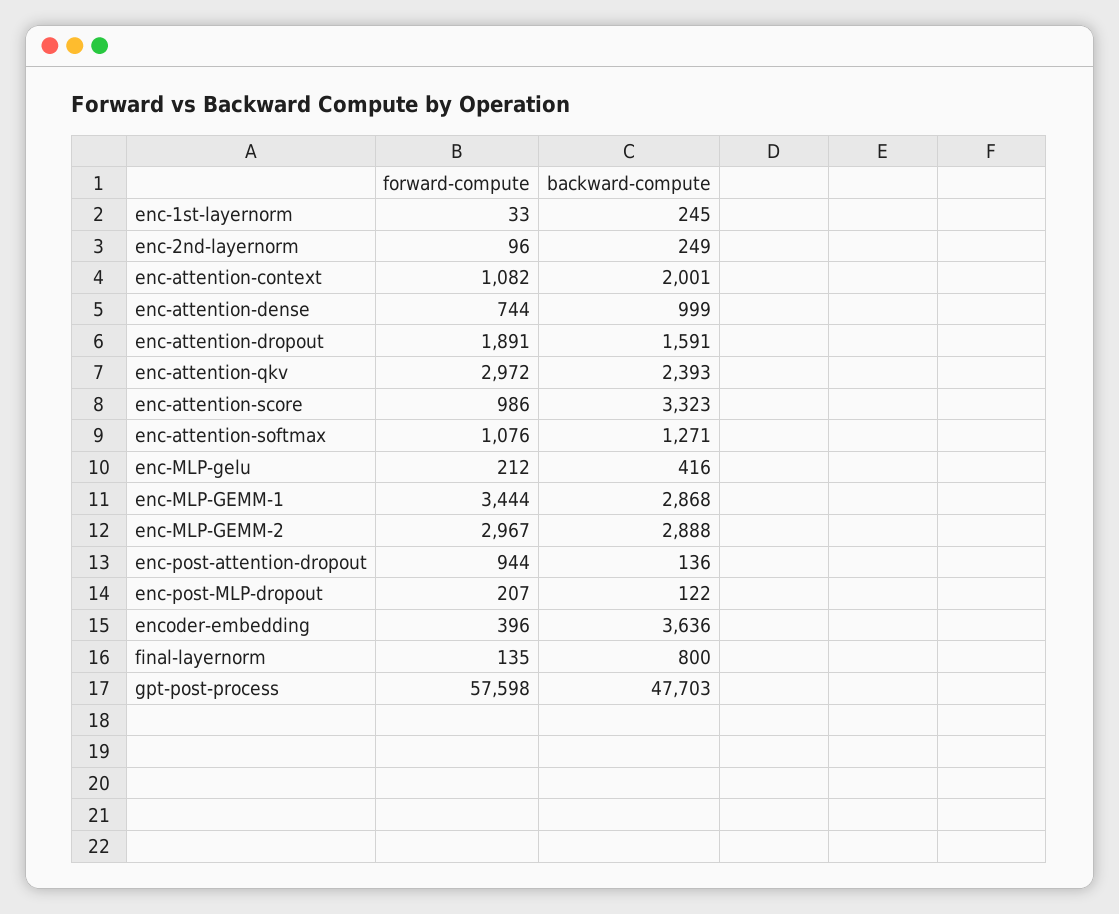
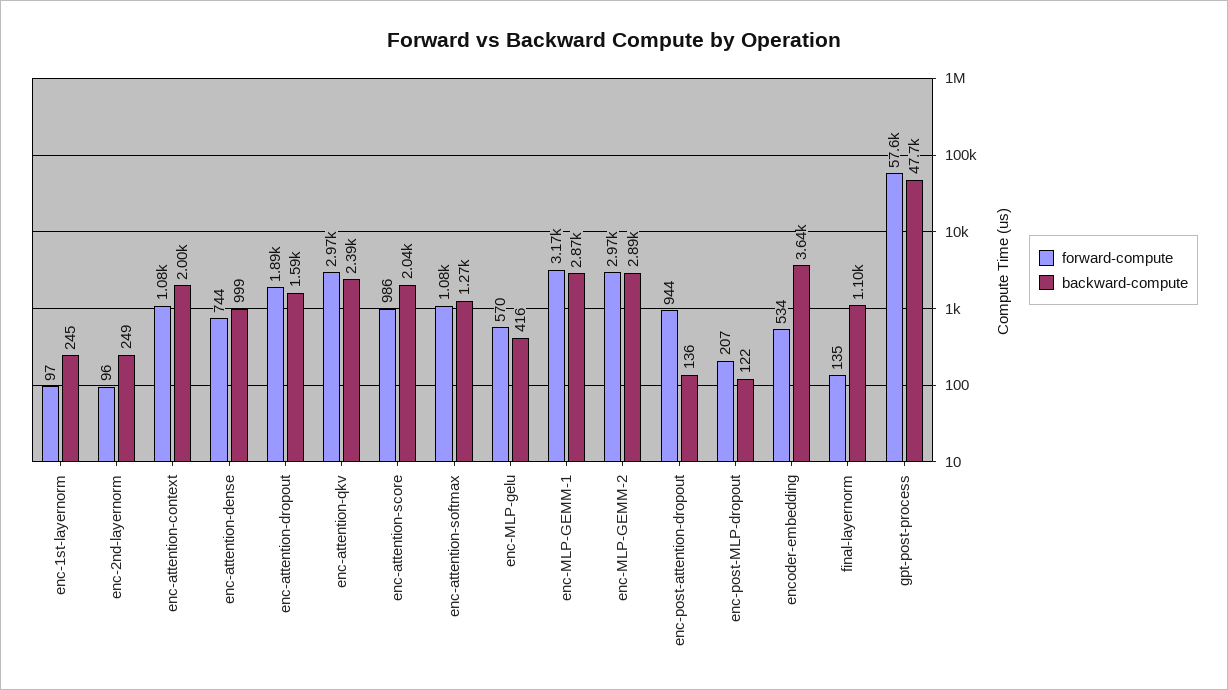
forward-compute, enc-1st-layernorm: 33 -> 97
backward-compute, enc-attention-score: 3323 -> 2040
forward-compute, enc-MLP-gelu: 212 -> 570
forward-compute, enc-MLP-GEMM-1: 3444 -> 3170
forward-compute, encoder-embedding: 396 -> 534
backward-compute, final-layernorm: 800 -> 1100

